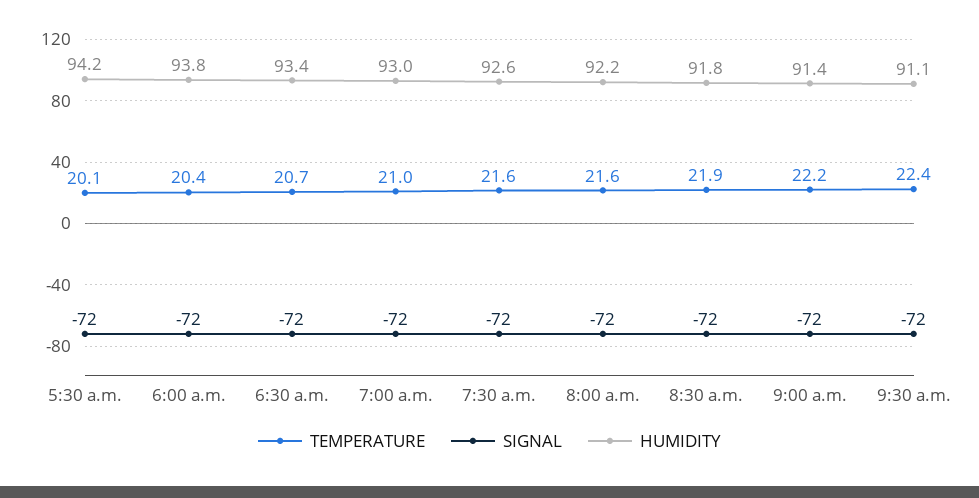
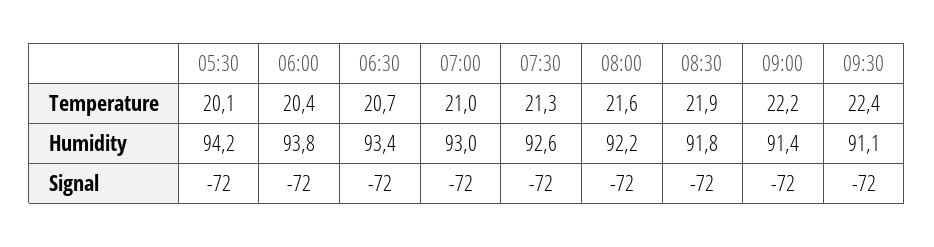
TEMPERATURE, 7:30 a.m.: 21.6 -> 21.3

